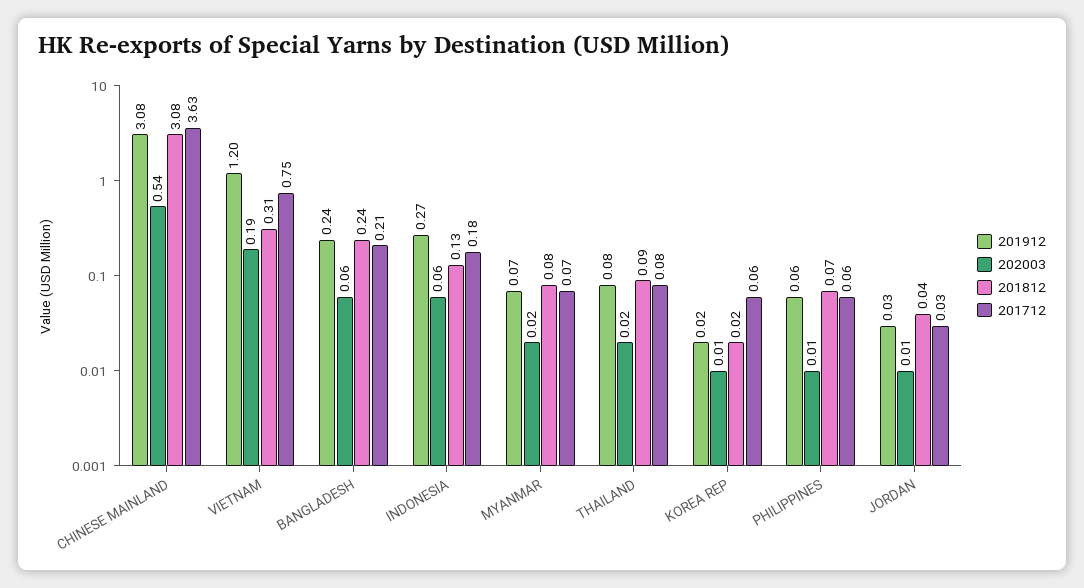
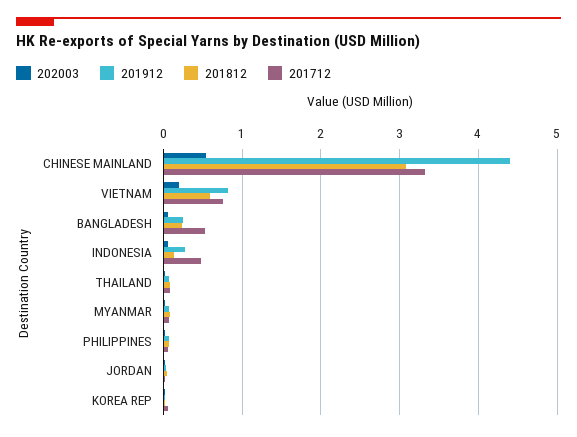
201912, CHINESE MAINLAND: 3.08 -> 4.4
201712, CHINESE MAINLAND: 3.63 -> 3.3
201912, VIETNAM: 1.2 -> 0.8
201812, VIETNAM: 0.31 -> 0.6
201712, BANGLADESH: 0.21 -> 0.5
201712, INDONESIA: 0.18 -> 0.5

